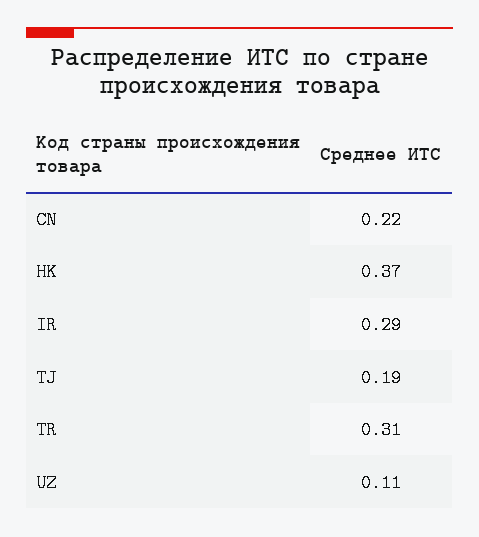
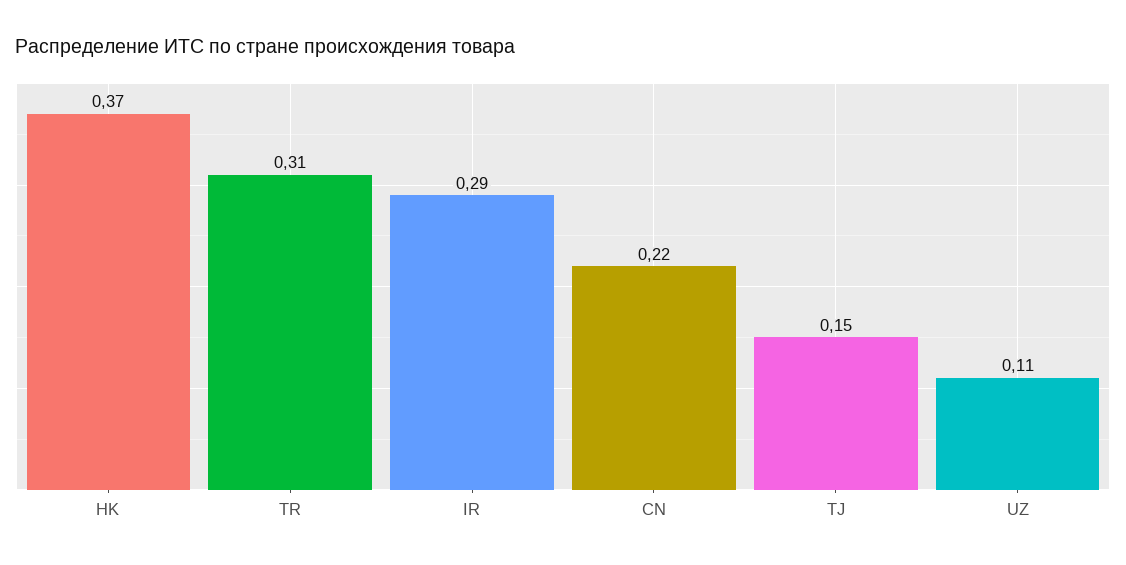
TJ: 0.19 -> 0.15

